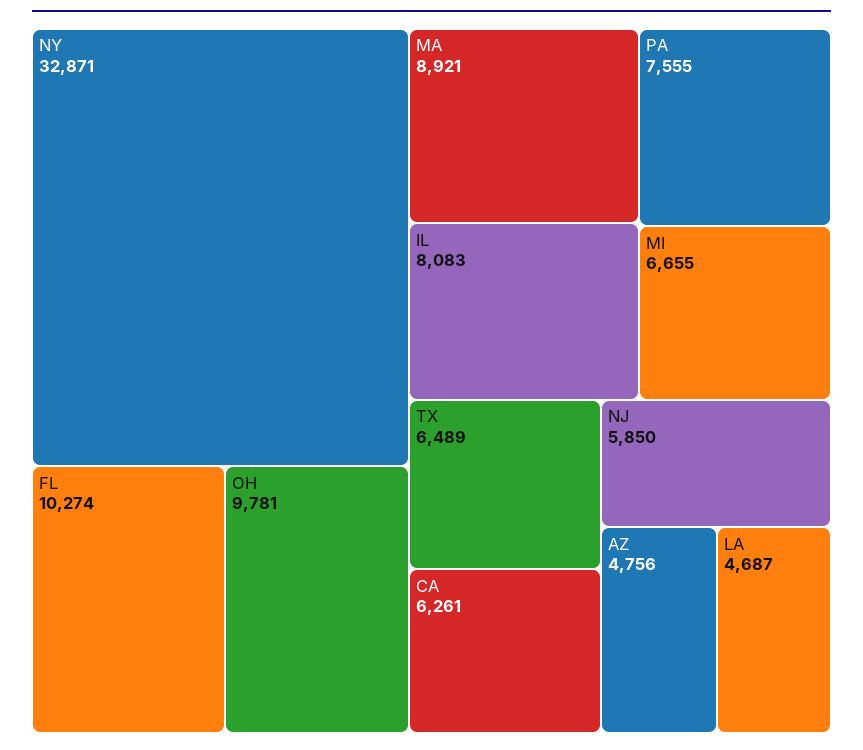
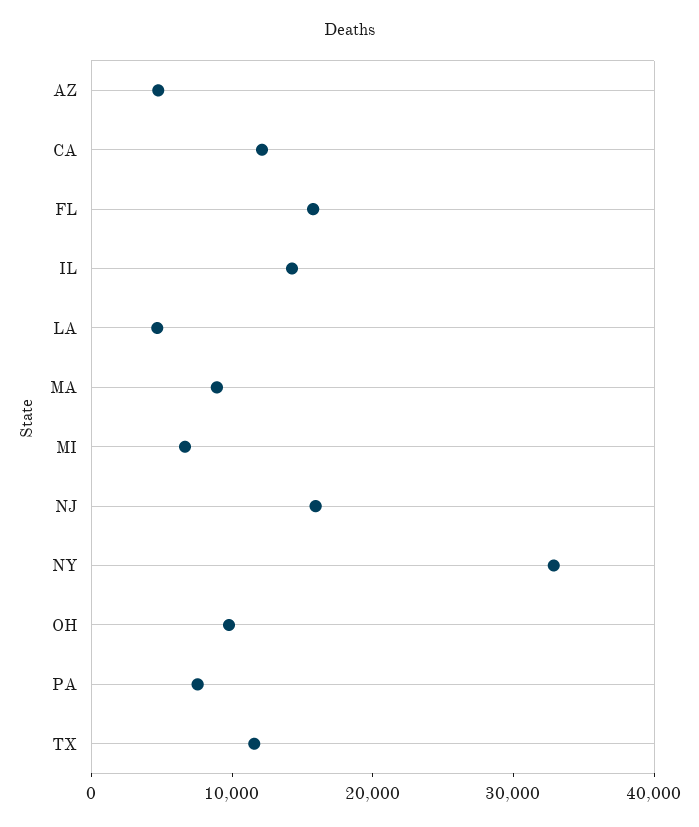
FL: 10274 -> 16000
IL: 8083 -> 14000
TX: 6489 -> 12000
CA: 6261 -> 12000
NJ: 5850 -> 16000

